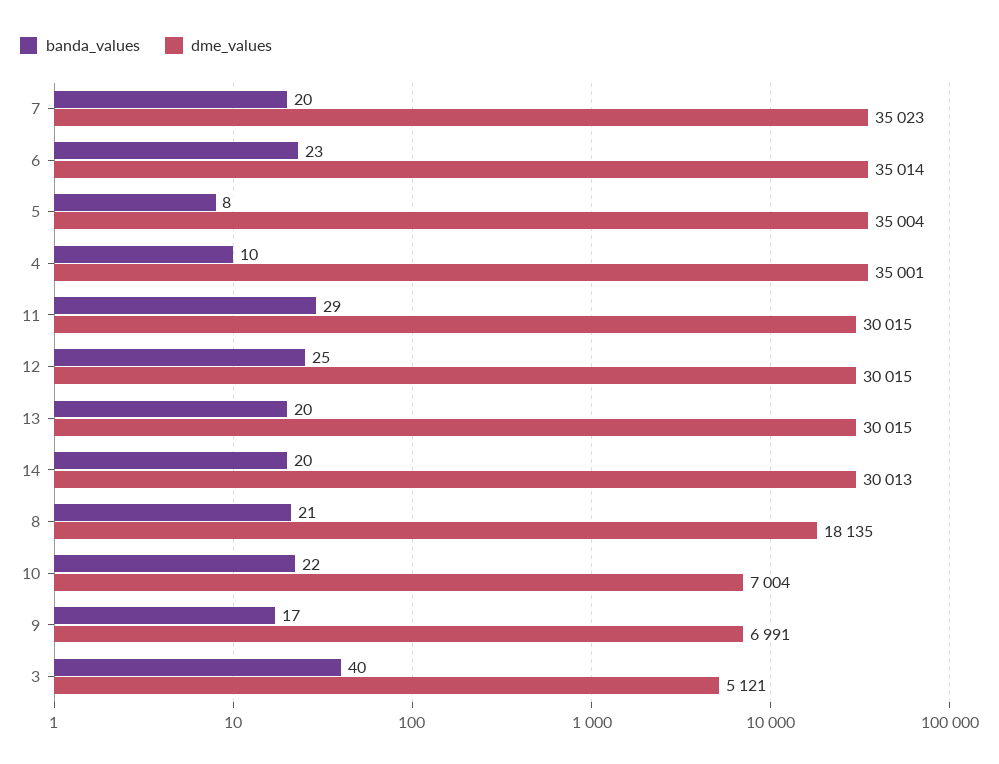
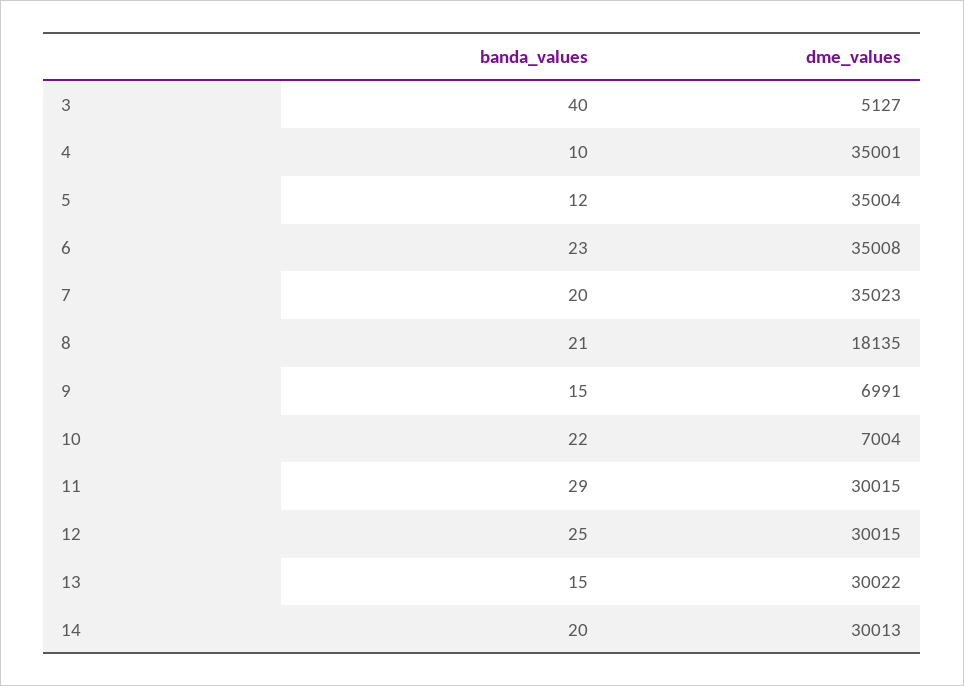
dme_values, 6: 35014 -> 35008
banda_values, 5: 8 -> 12
banda_values, 13: 20 -> 15
dme_values, 13: 30015 -> 30022
banda_values, 9: 17 -> 15
dme_values, 3: 5121 -> 5127

